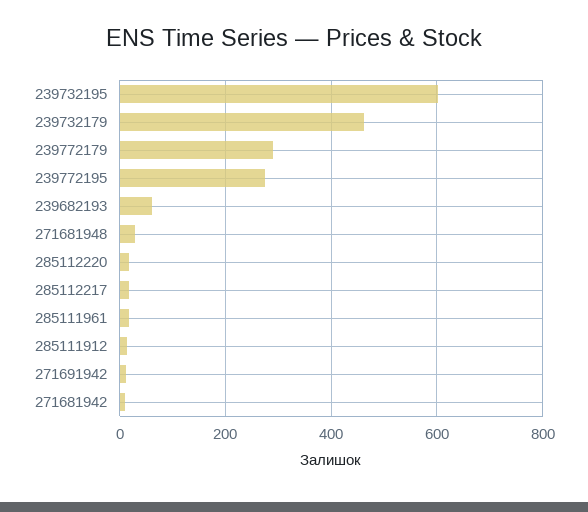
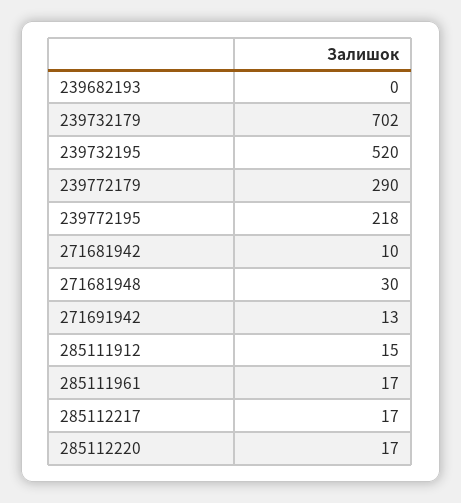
239732195: 600 -> 520
239732179: 460 -> 702
239772195: 280 -> 218
239682193: 60 -> 0

